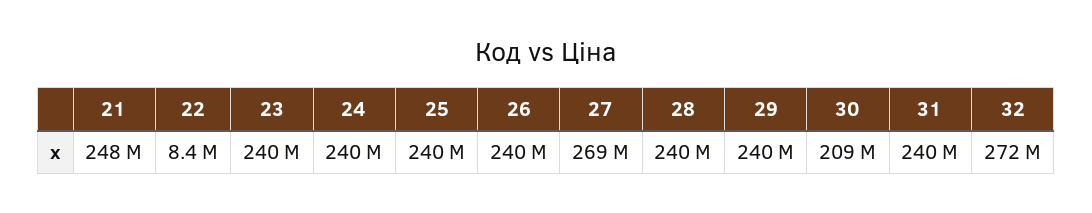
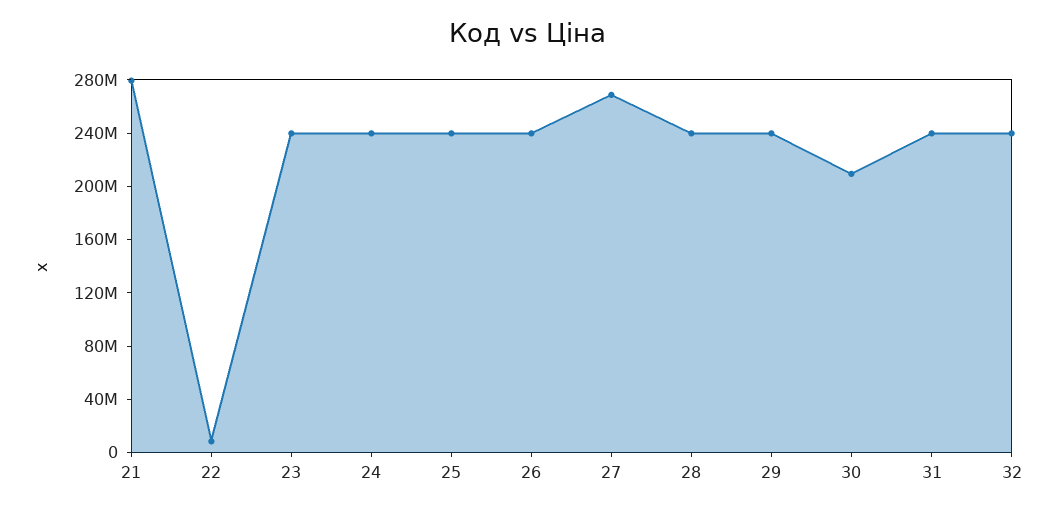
21: 248000000 -> 280000000
32: 272000000 -> 240000000

